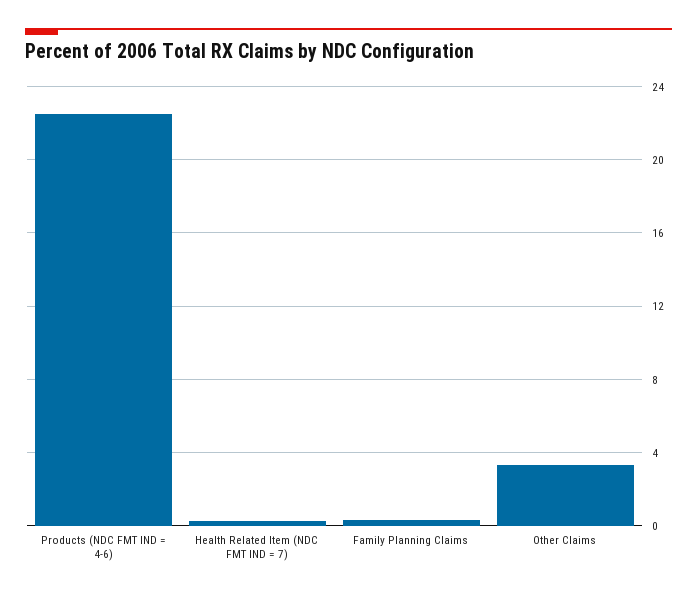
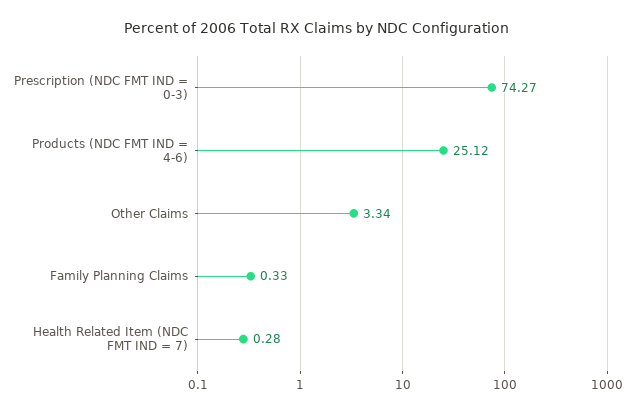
Products (NDC FMT IND = 4-6): 22.5 -> 25.12
Prescription (NDC FMT IND = 0-3): none -> 74.27

